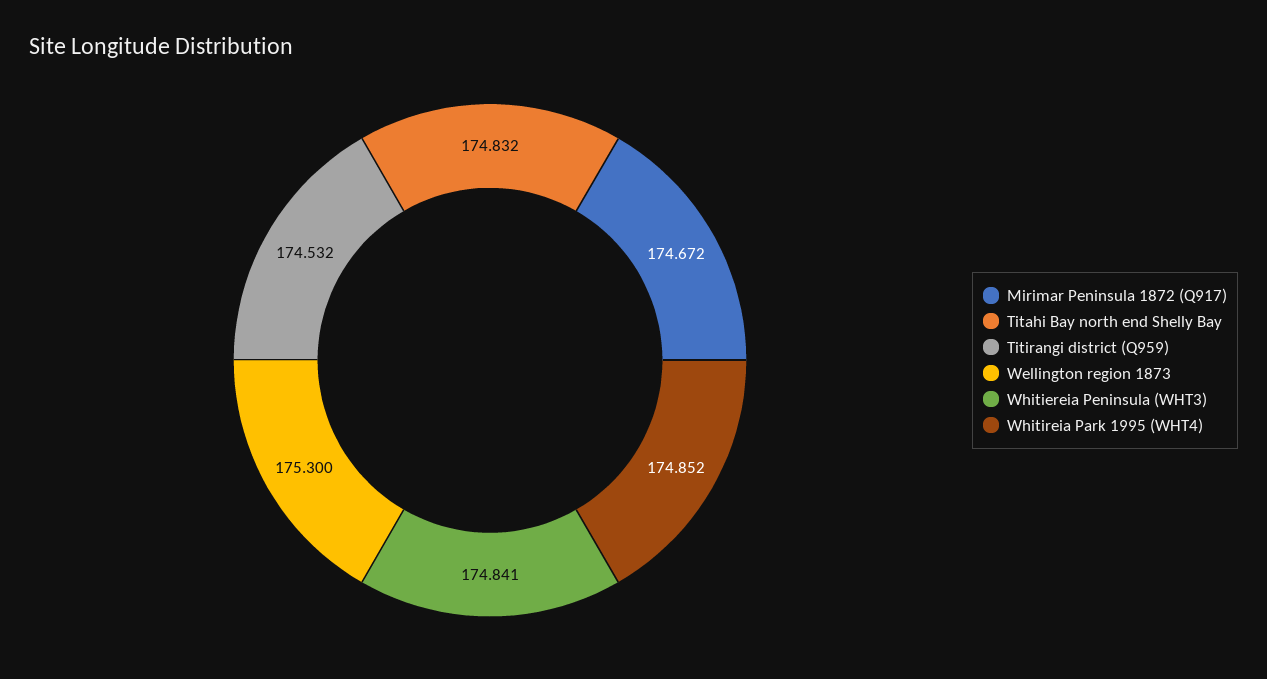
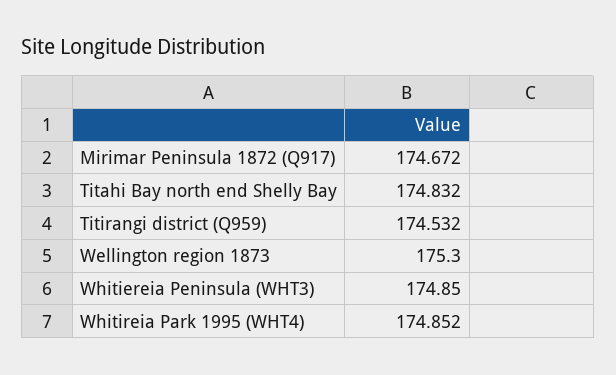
Whitiereia Peninsula (WHT3): 174.841 -> 174.85

